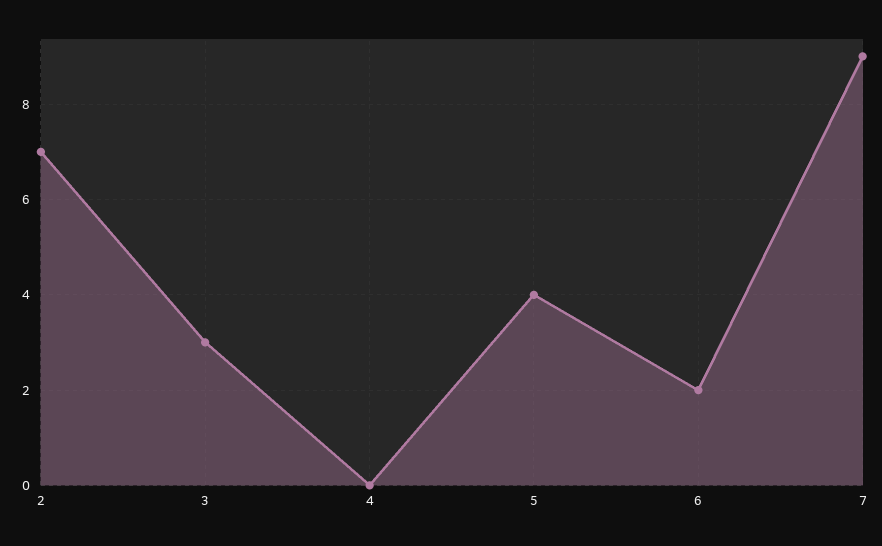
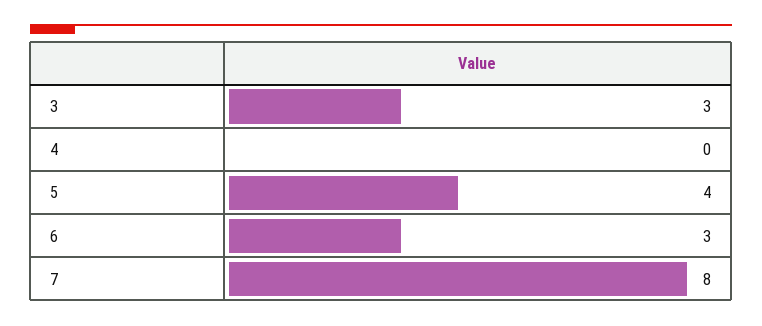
2: 7 -> none
6: 2 -> 3
7: 9 -> 8

